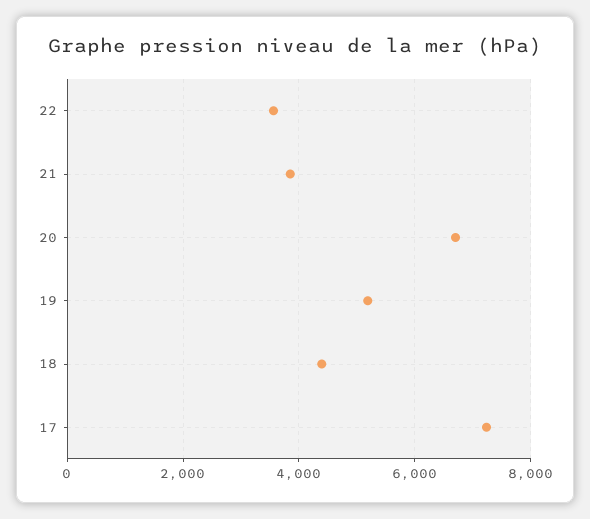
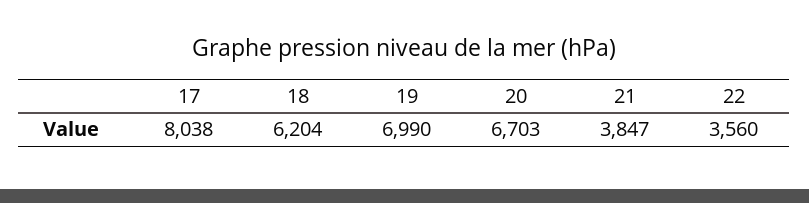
19: 5200 -> 6990
18: 4400 -> 6204
17: 7200 -> 8038

